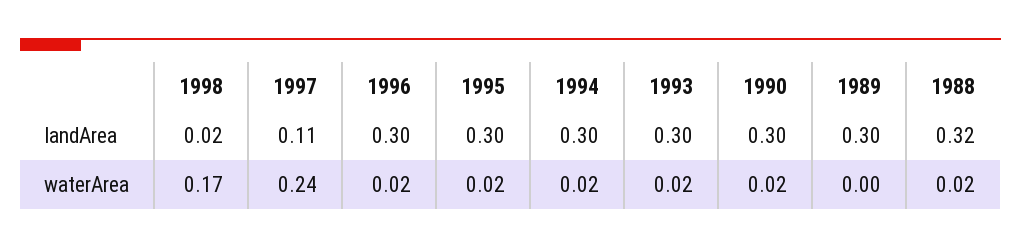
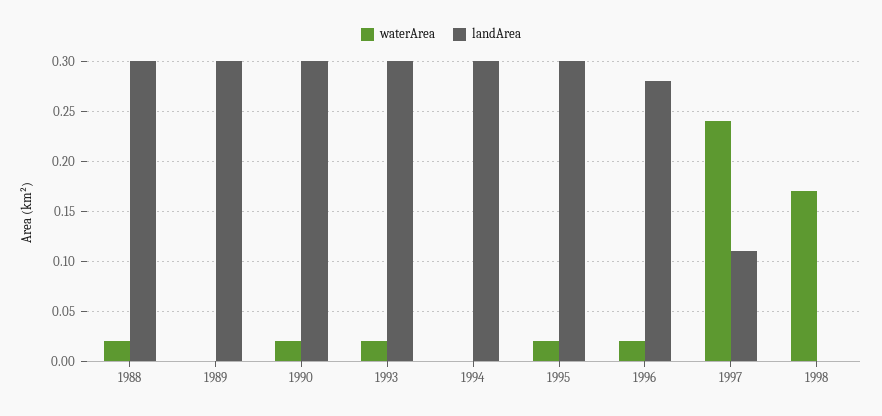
landArea, 1998: 0.02 -> 0
landArea, 1996: 0.3 -> 0.28
landArea, 1988: 0.32 -> 0.3
waterArea, 1994: 0.02 -> 0

